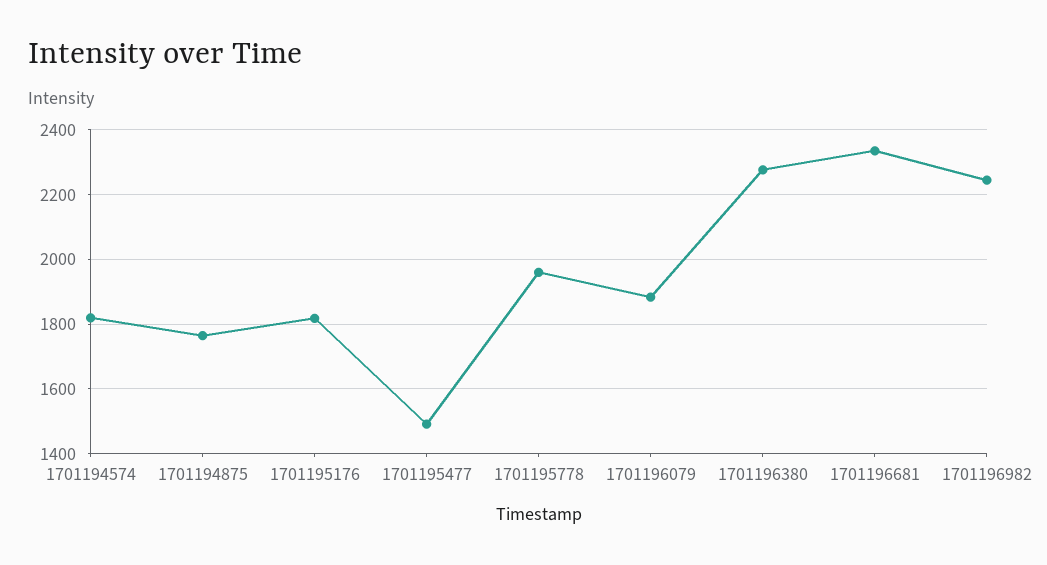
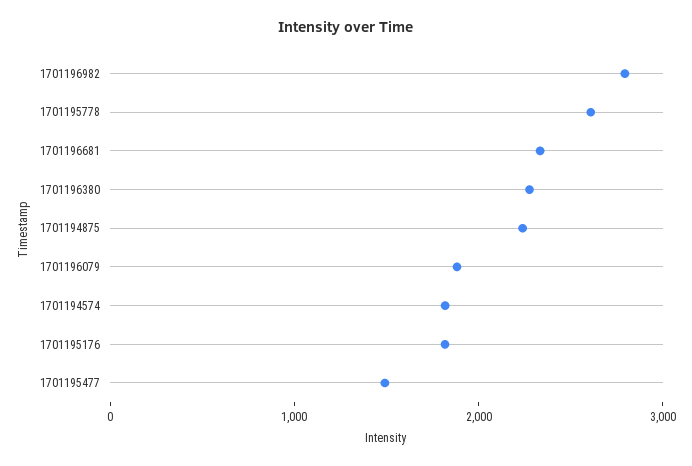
1701194875: 1760 -> 2200
1701195778: 1960 -> 2600
1701196982: 2240 -> 2800

